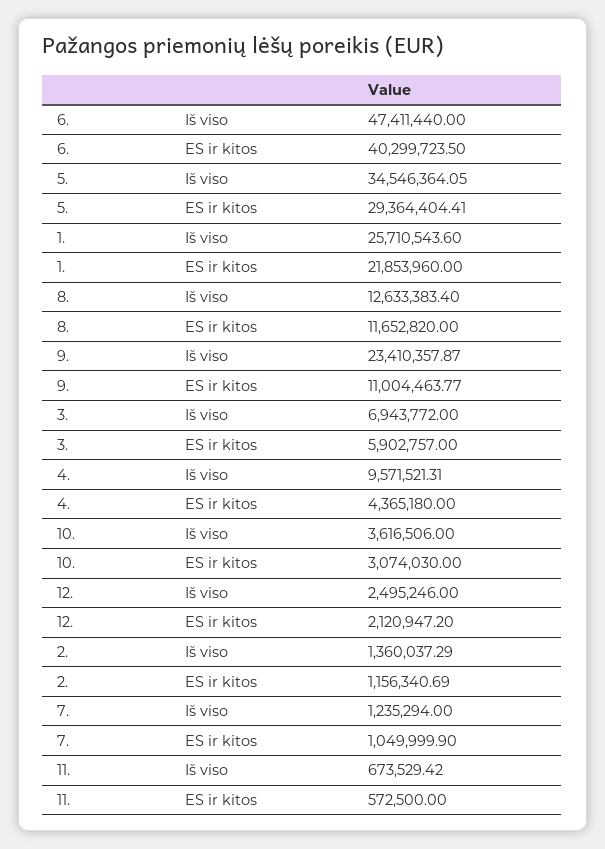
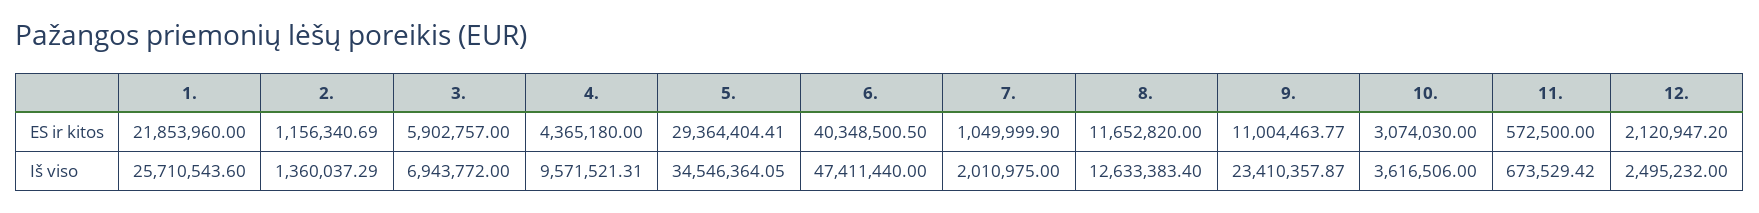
6., ES ir kitos: 40299723.5 -> 40348500.5
12., Iš viso: 2495246 -> 2495232
7., Iš viso: 1235294 -> 2010975

